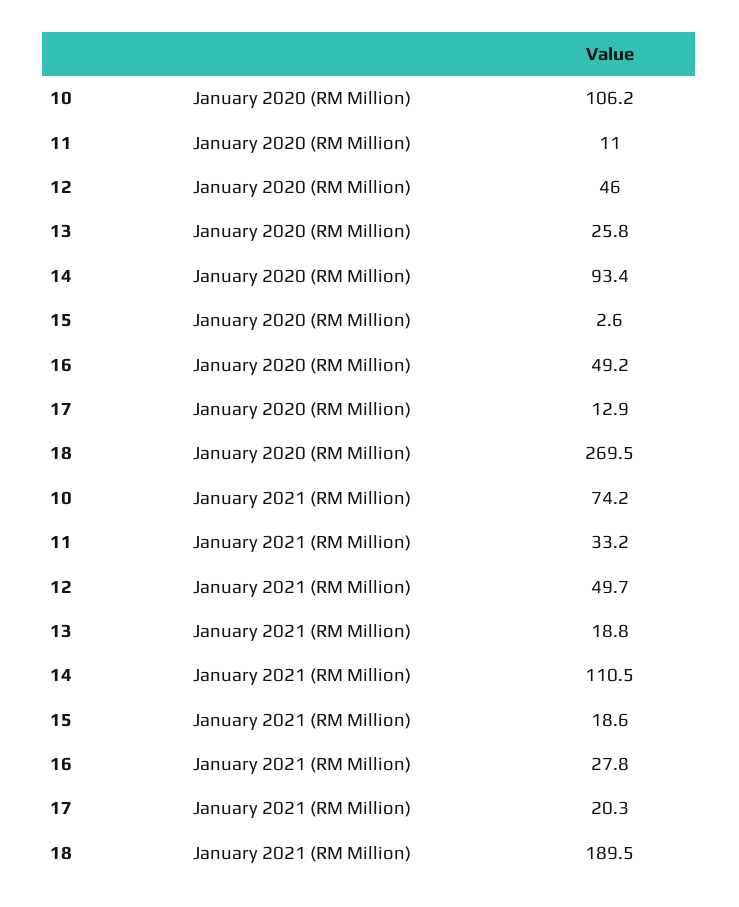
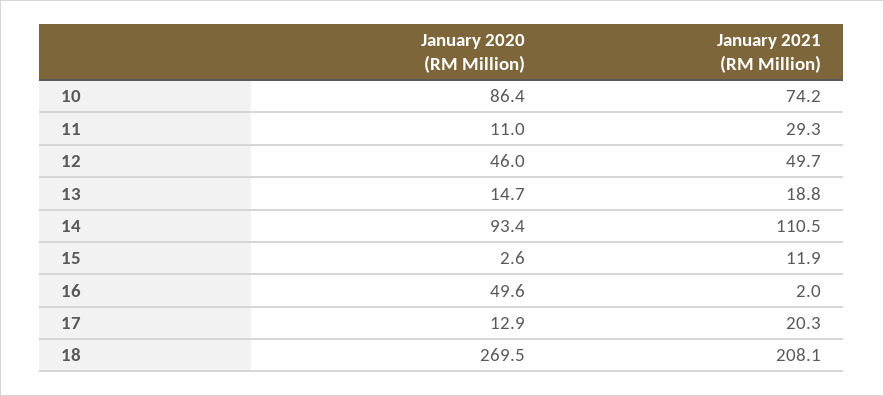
10, January 2020 (RM Million): 106.2 -> 86.4
13, January 2020 (RM Million): 25.8 -> 14.7
16, January 2020 (RM Million): 49.2 -> 49.6
11, January 2021 (RM Million): 33.2 -> 29.3
15, January 2021 (RM Million): 18.6 -> 11.9
16, January 2021 (RM Million): 27.8 -> 2
18, January 2021 (RM Million): 189.5 -> 208.1

